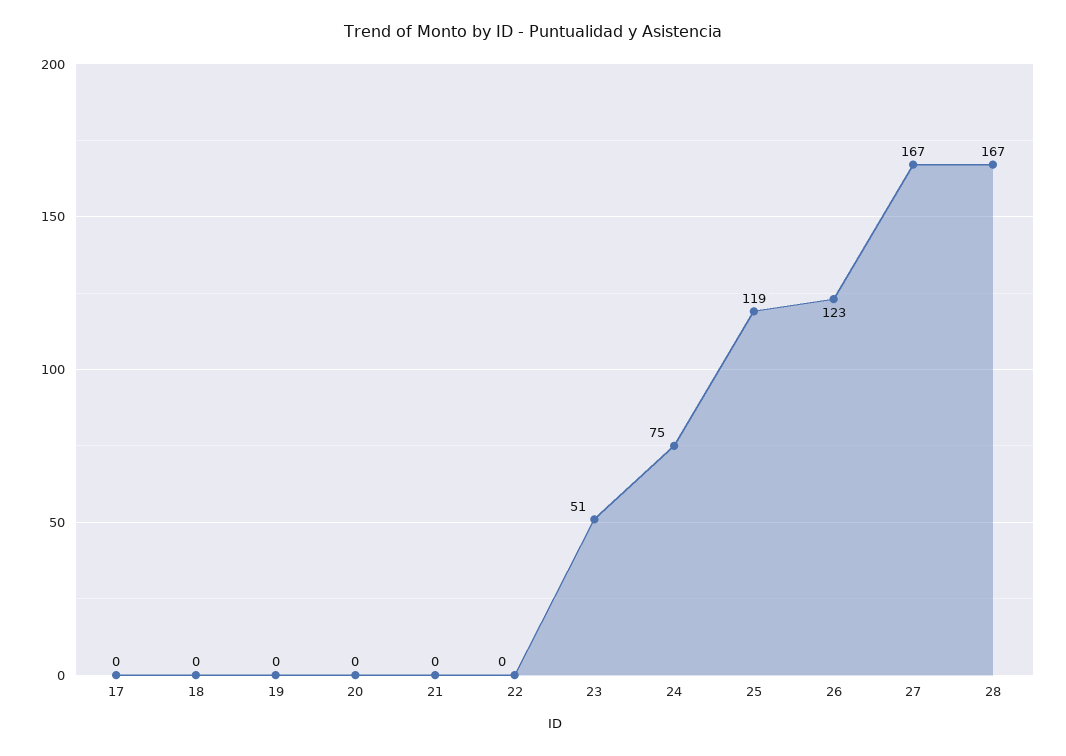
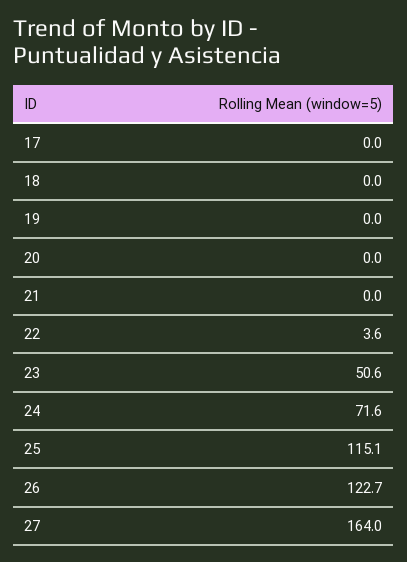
22: 0 -> 3.6
24: 75 -> 71.6
25: 119 -> 115.1
27: 167 -> 164
28: 167 -> none

